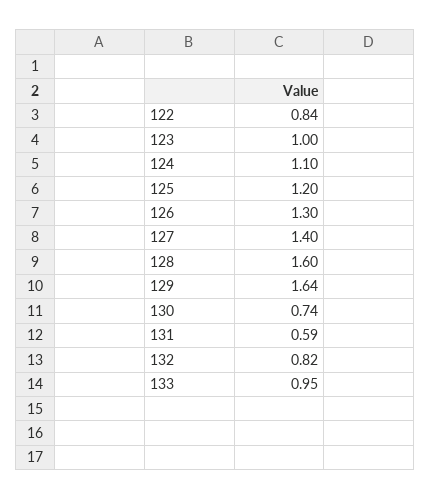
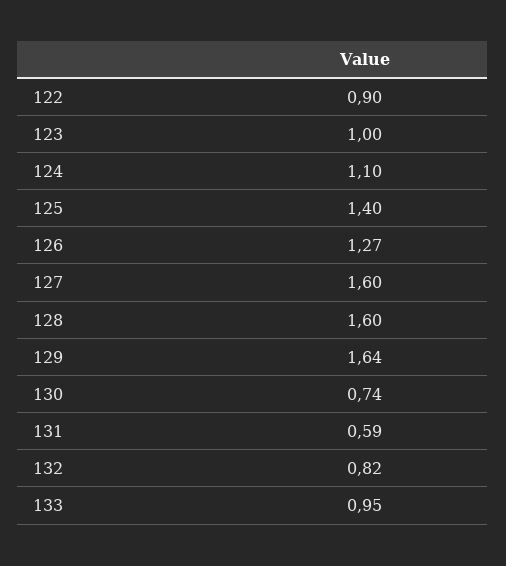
122: 0.84 -> 0.9
125: 1.2 -> 1.4
126: 1.3 -> 1.27
127: 1.4 -> 1.6

